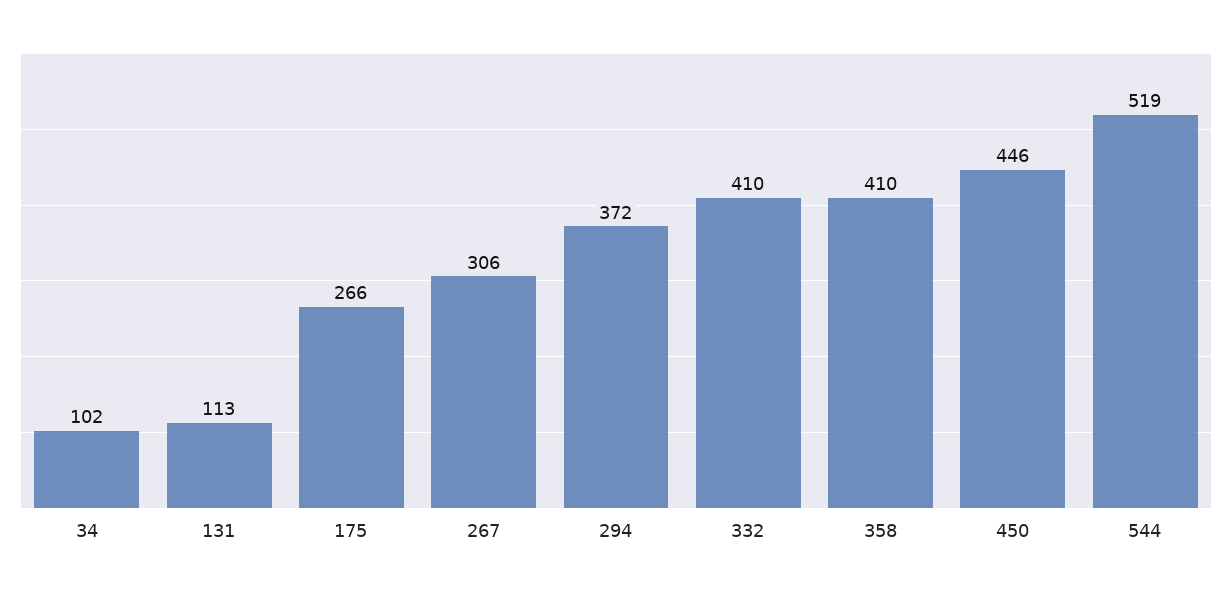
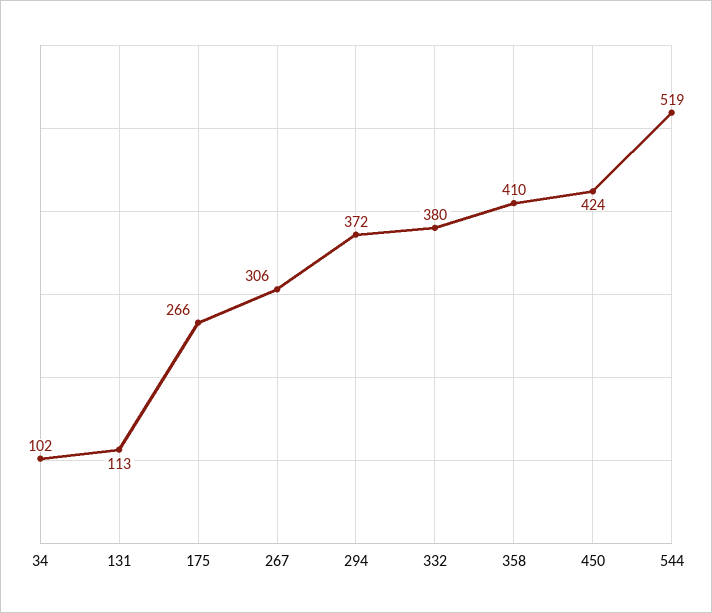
332: 410 -> 380
450: 446 -> 424

